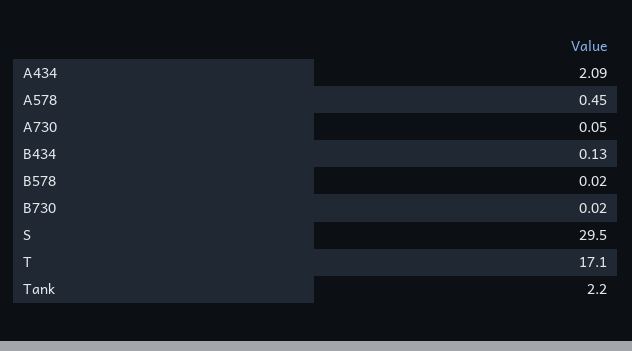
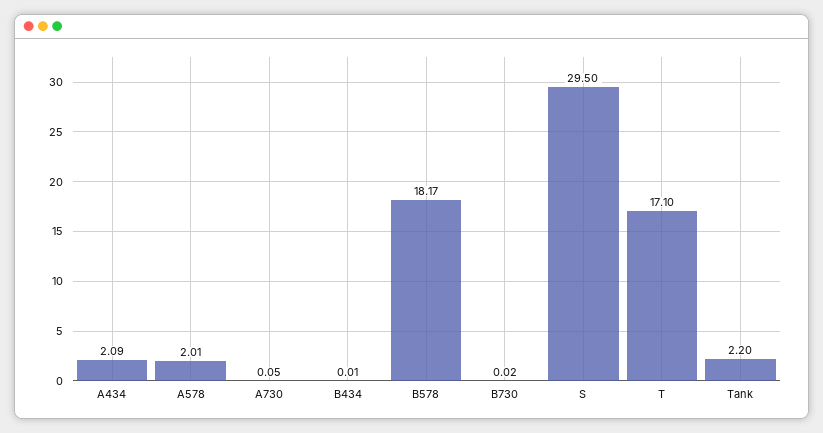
A578: 0.45 -> 2.01
B434: 0.13 -> 0.01
B578: 0.02 -> 18.17

